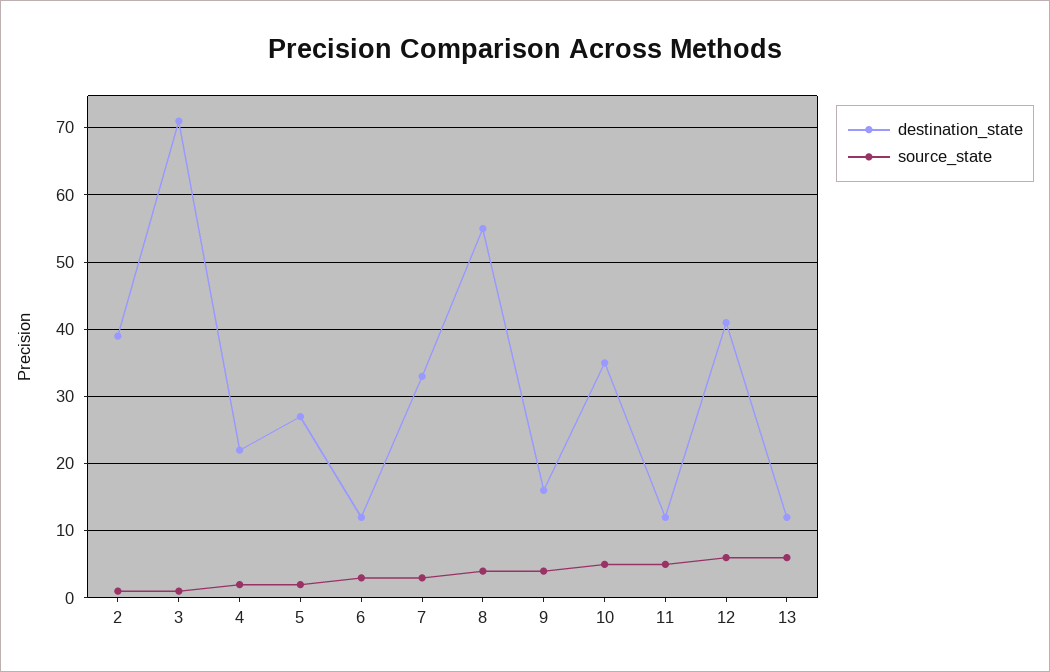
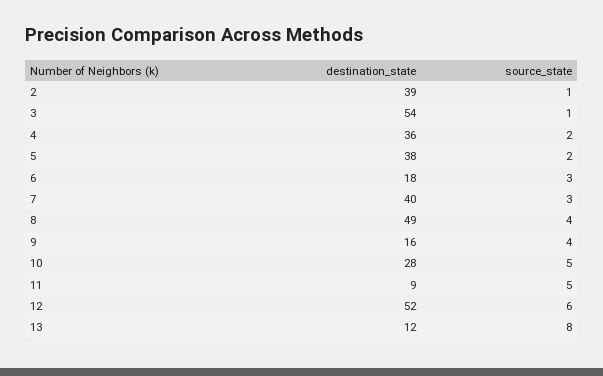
destination_state, 3: 71 -> 54
destination_state, 4: 22 -> 36
destination_state, 5: 27 -> 38
destination_state, 6: 12 -> 18
destination_state, 7: 33 -> 40
destination_state, 8: 55 -> 49
destination_state, 10: 35 -> 28
destination_state, 11: 12 -> 9
destination_state, 12: 41 -> 52
source_state, 13: 6 -> 8

